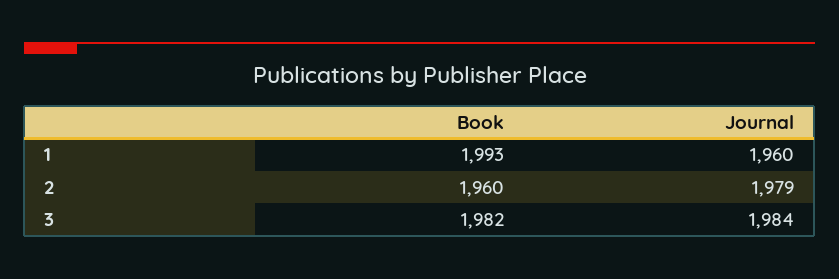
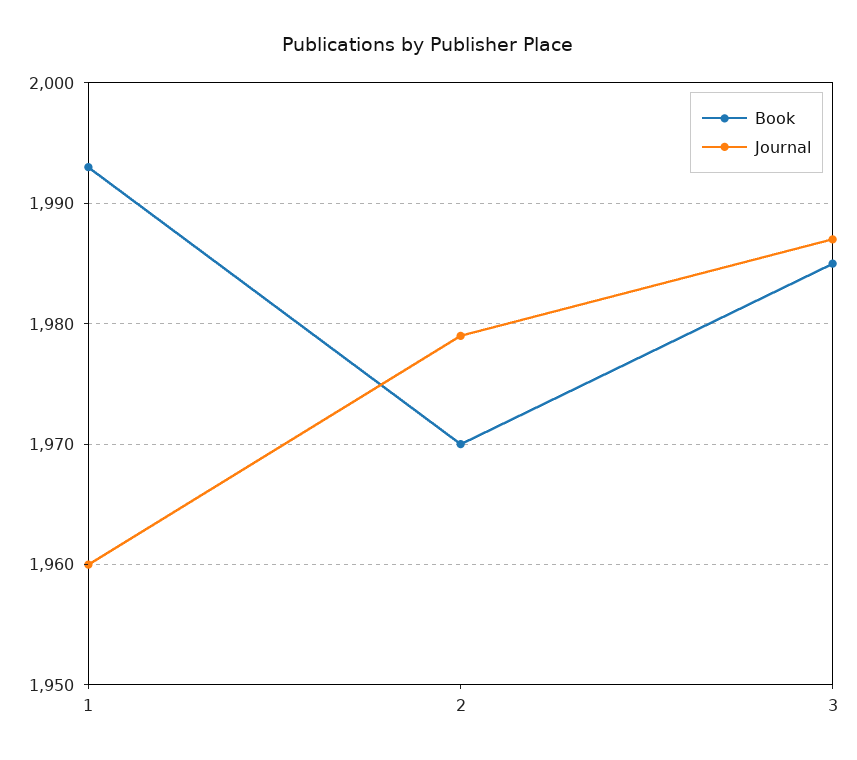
Book, 2: 1960 -> 1970
Book, 3: 1982 -> 1985
Journal, 3: 1984 -> 1987

